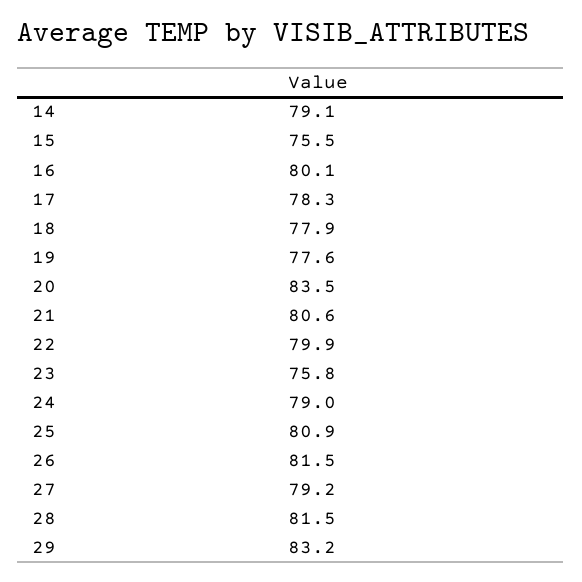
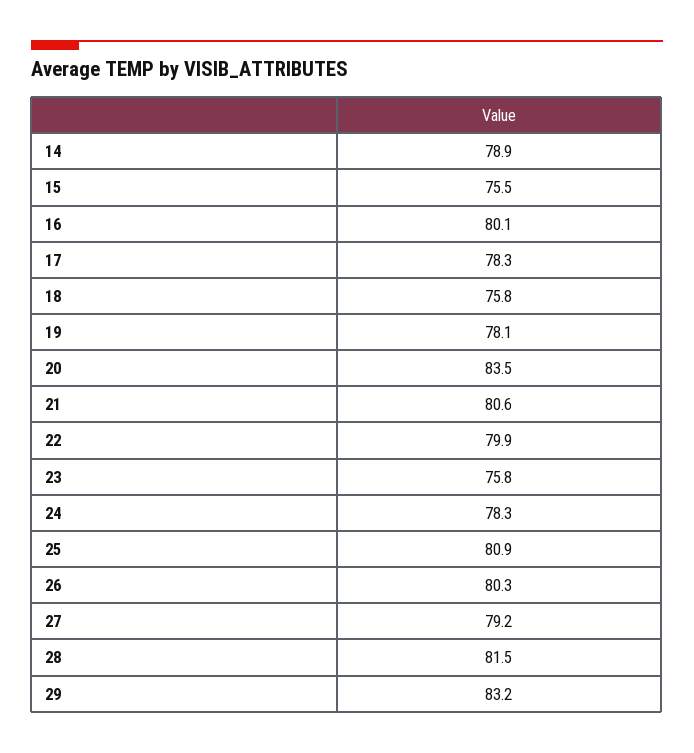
14: 79.1 -> 78.9
18: 77.9 -> 75.8
19: 77.6 -> 78.1
24: 79 -> 78.3
26: 81.5 -> 80.3

